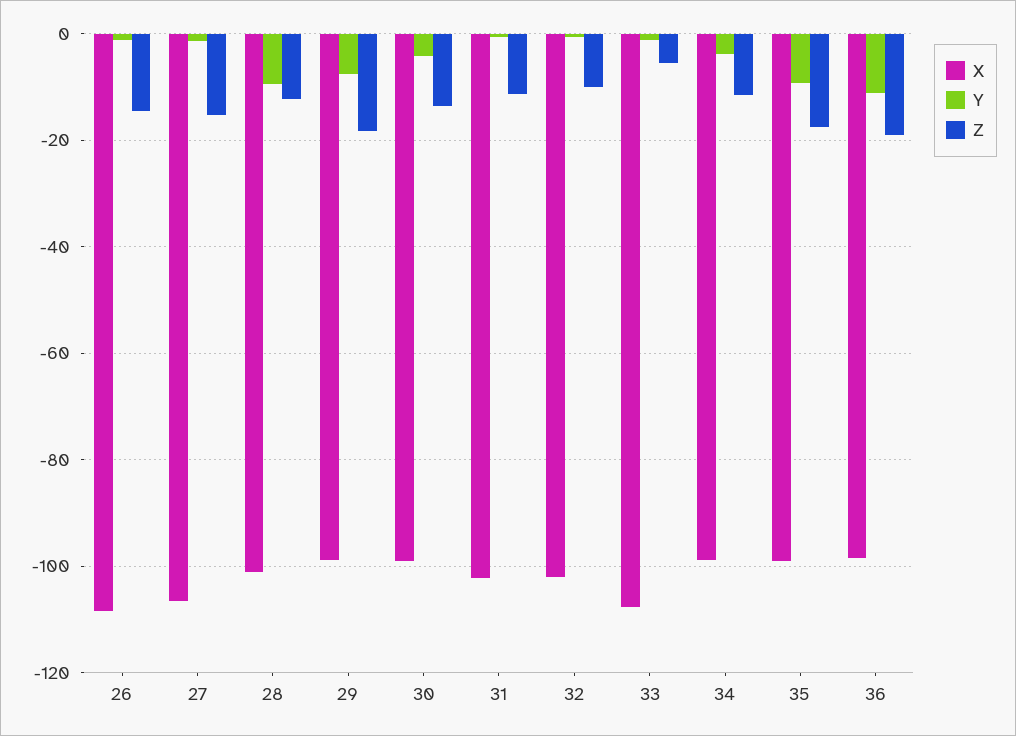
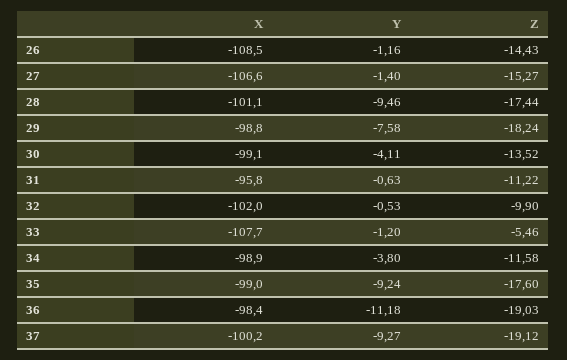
Z, 28: -12 -> -17.44
X, 31: -102 -> -95.8
X, 37: none -> -100.2
Y, 37: none -> -9.27
Z, 37: none -> -19.12

